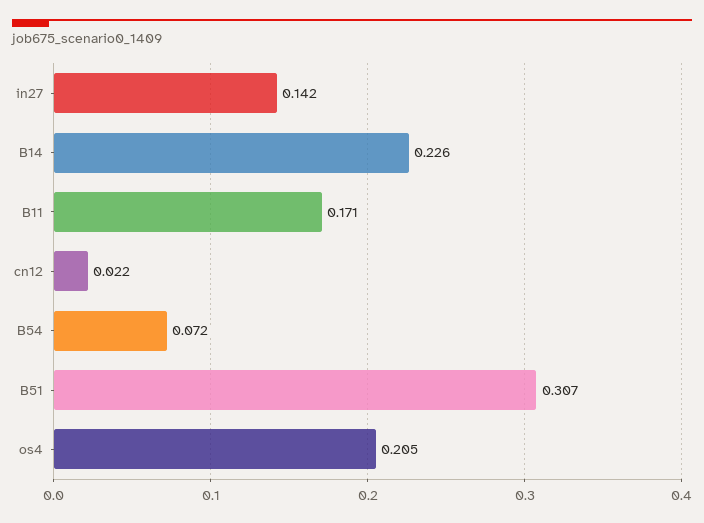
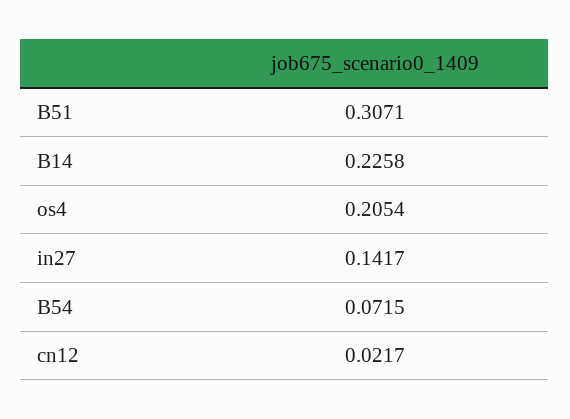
B11: 0.171 -> none

